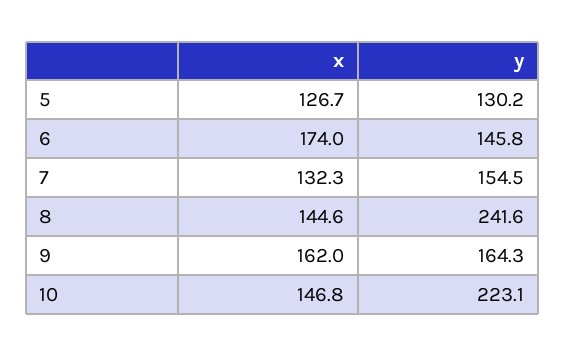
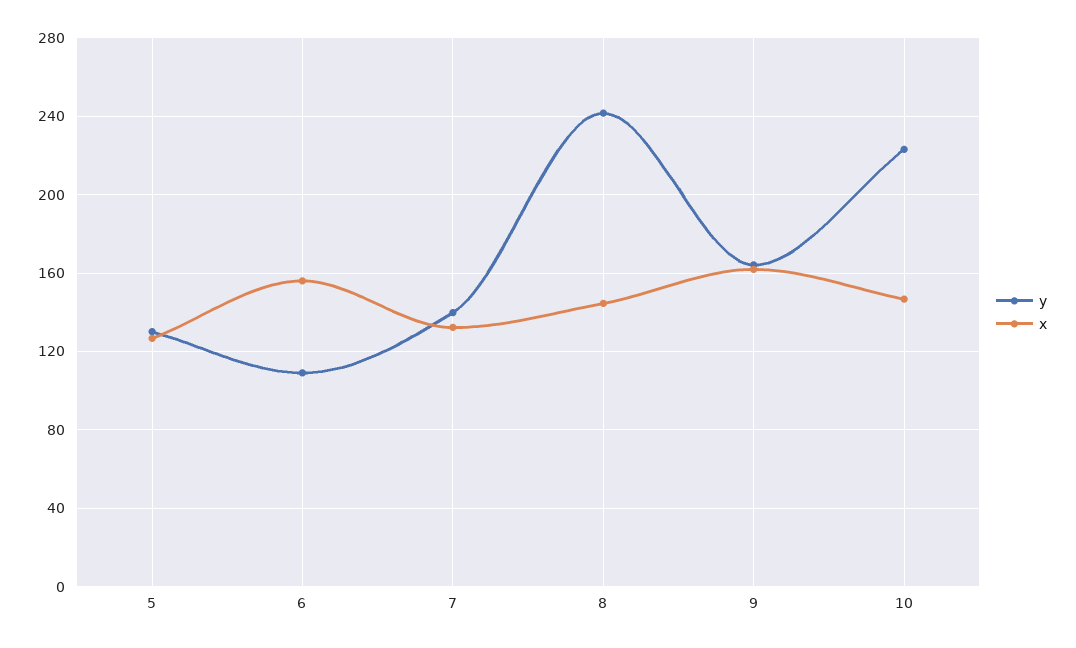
x, 6: 174 -> 155
y, 6: 145.8 -> 110
y, 7: 154.5 -> 140

